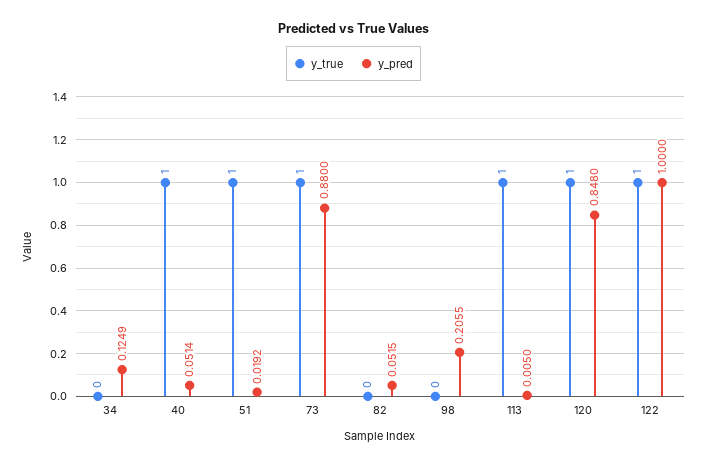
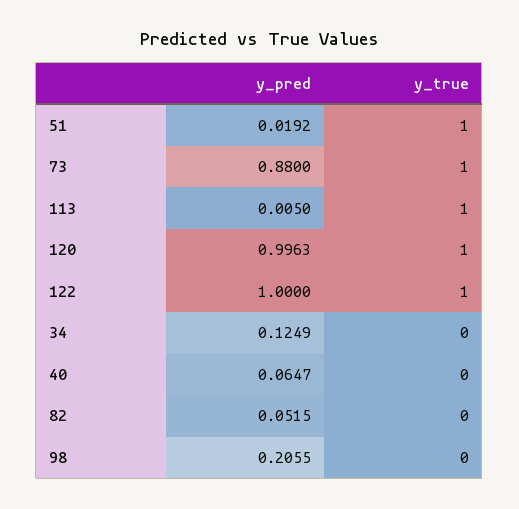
y_true, 40: 1 -> 0
y_pred, 40: 0.0514 -> 0.0647
y_pred, 120: 0.848 -> 0.9963

